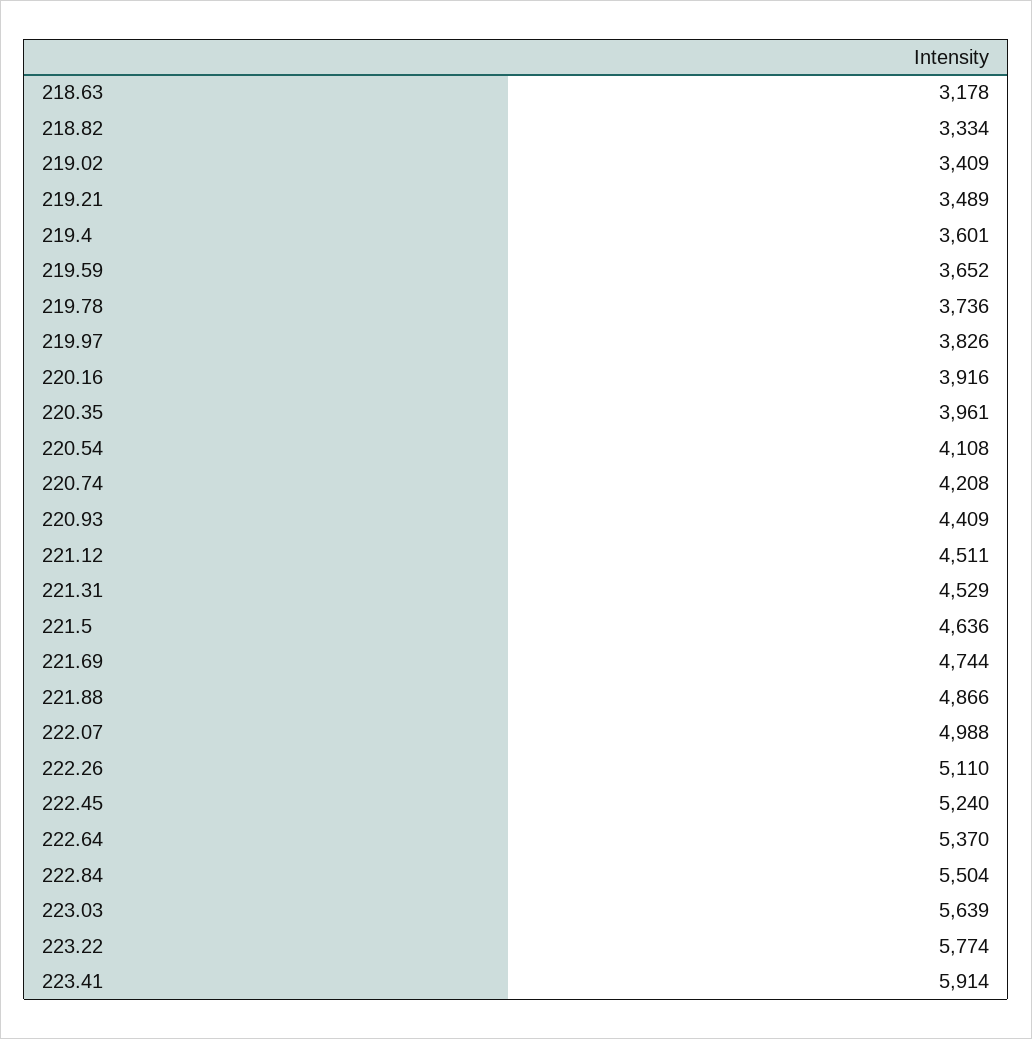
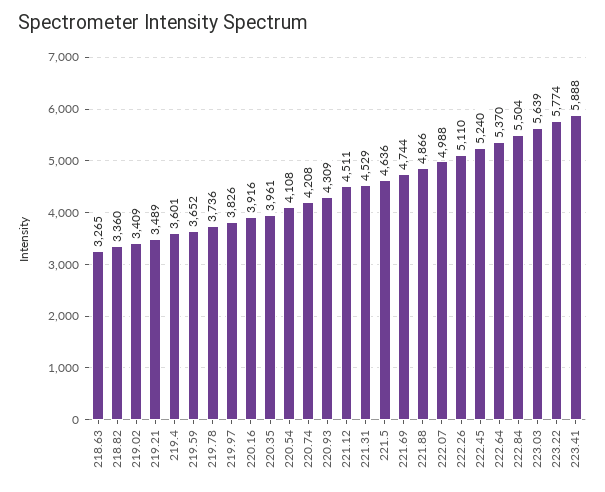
218.63: 3178 -> 3265
218.82: 3334 -> 3360
220.93: 4409 -> 4309
223.41: 5914 -> 5888

